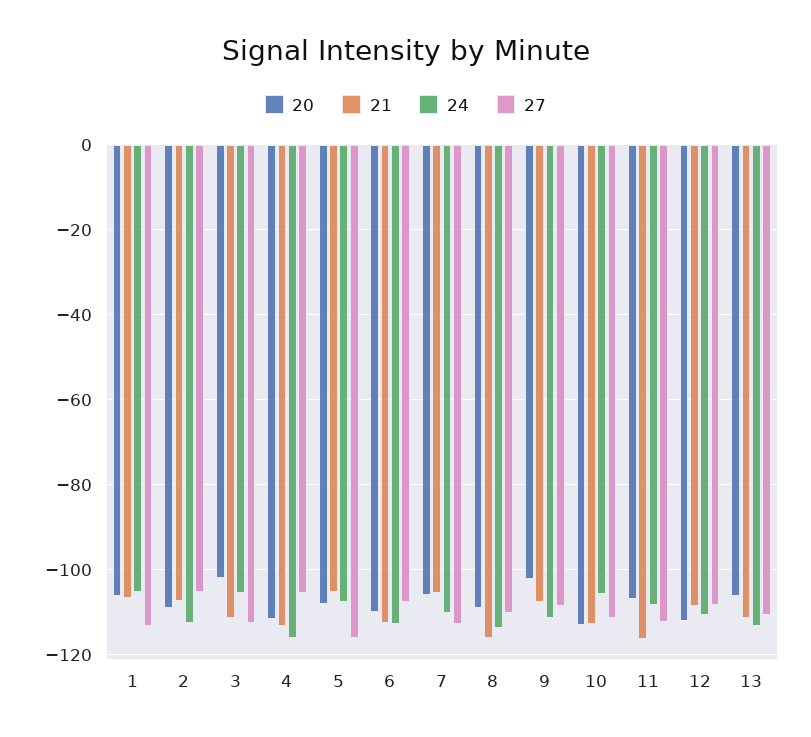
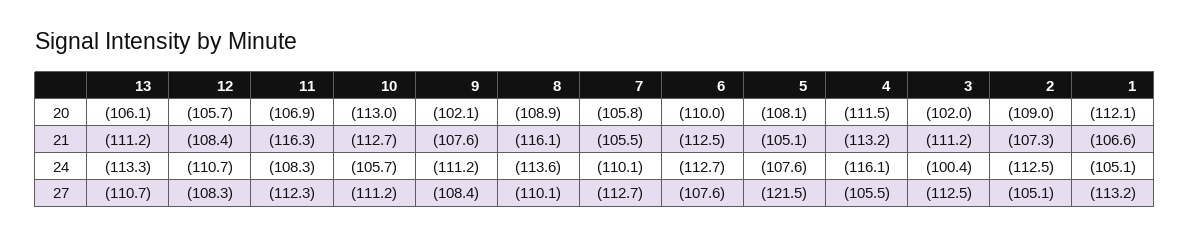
20, 1: -106 -> -112.1
24, 3: -106 -> -100.4
27, 5: -116 -> -121.5
20, 12: -112 -> -105.7

